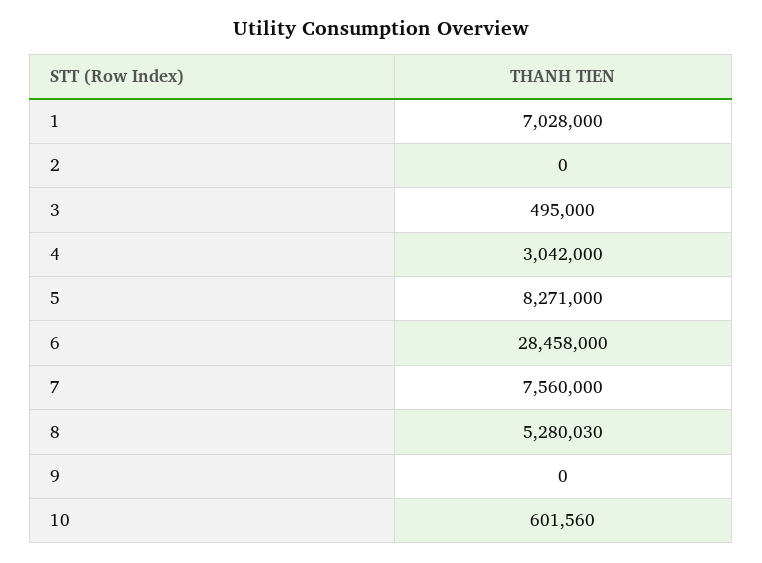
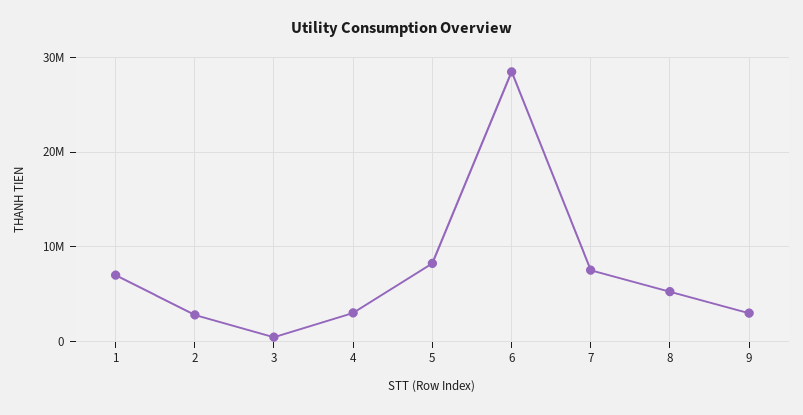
2: 0 -> 3000000
9: 0 -> 3000000
10: 601560 -> none

